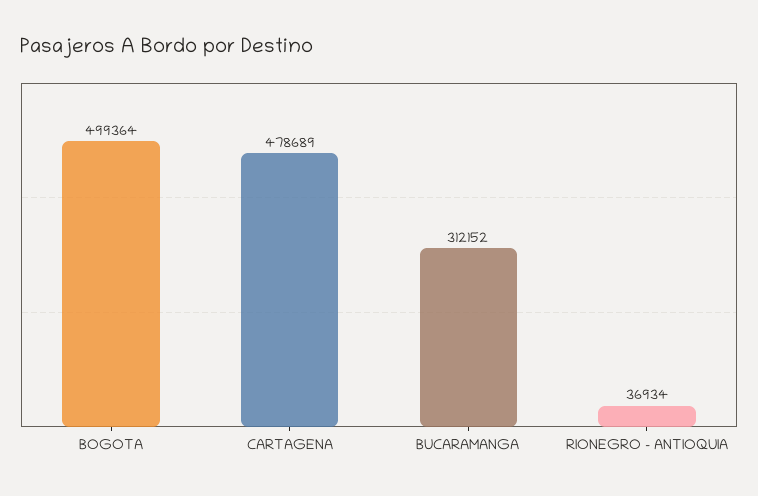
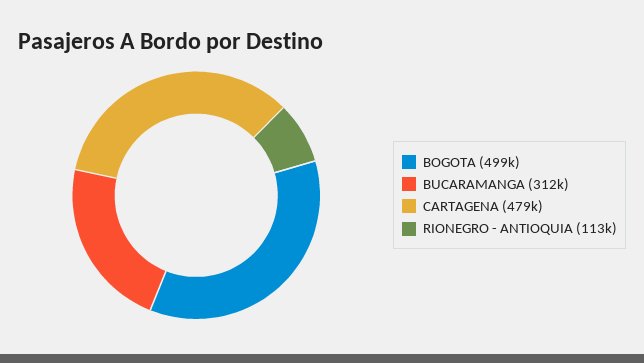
RIONEGRO - ANTIOQUIA: 36934 -> 113000

